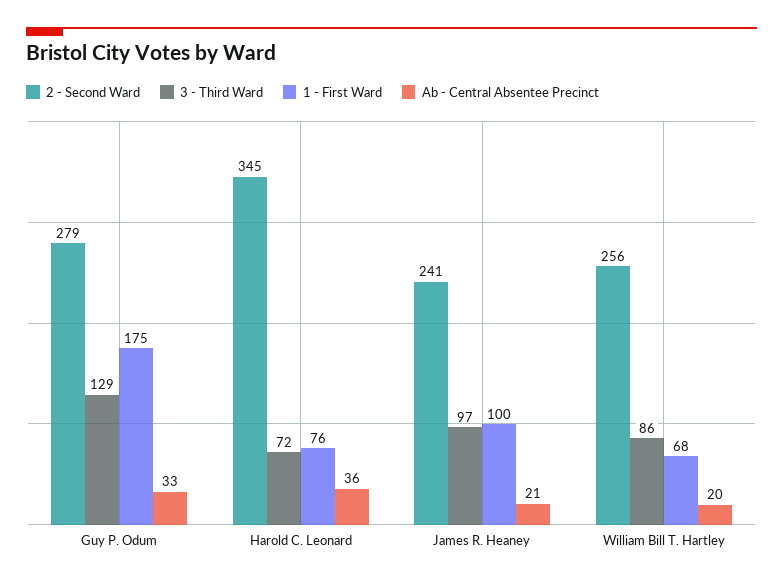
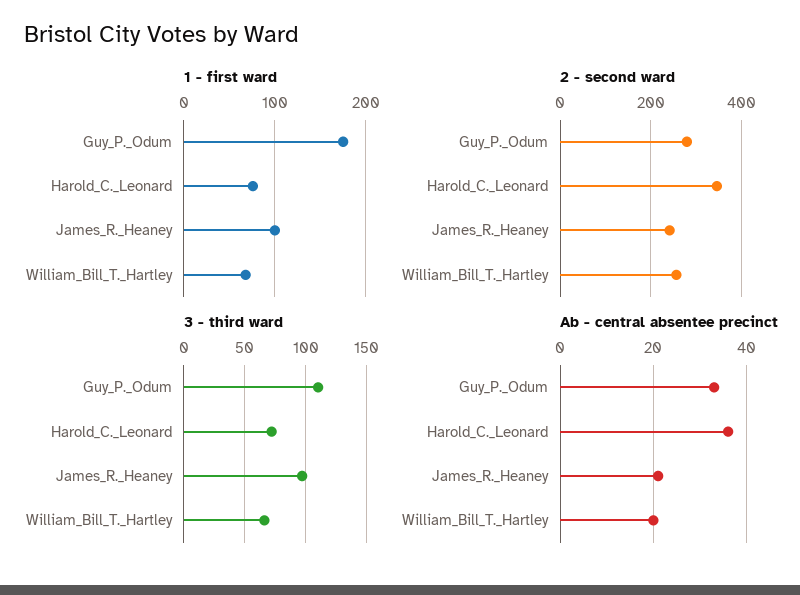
3 - Third Ward, Guy P. Odum: 129 -> 110
3 - Third Ward, William Bill T. Hartley: 86 -> 65

